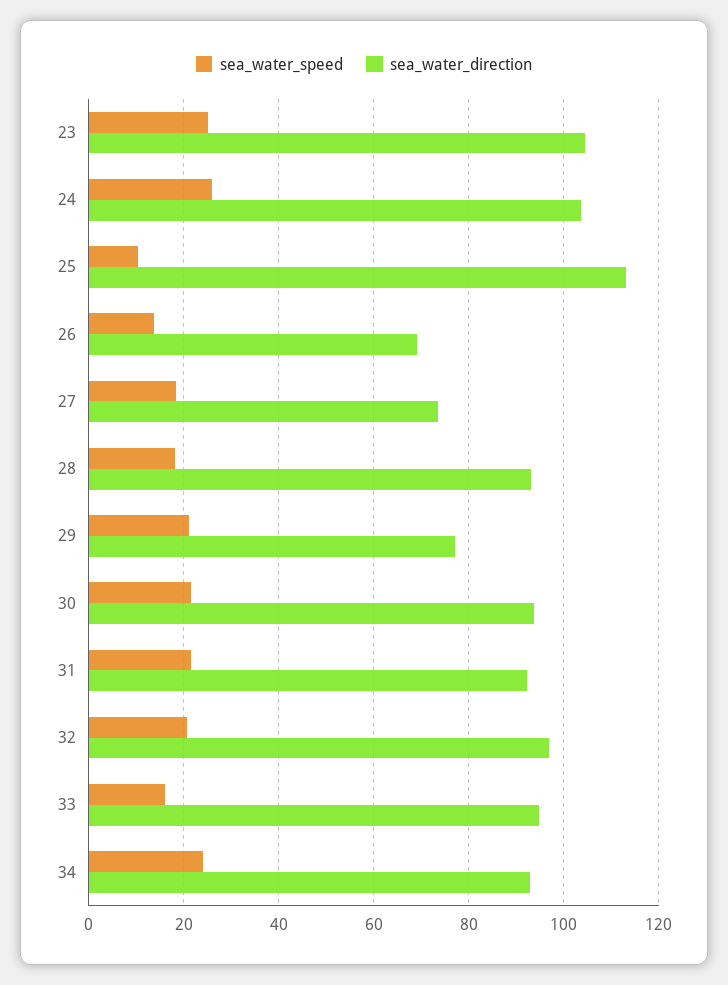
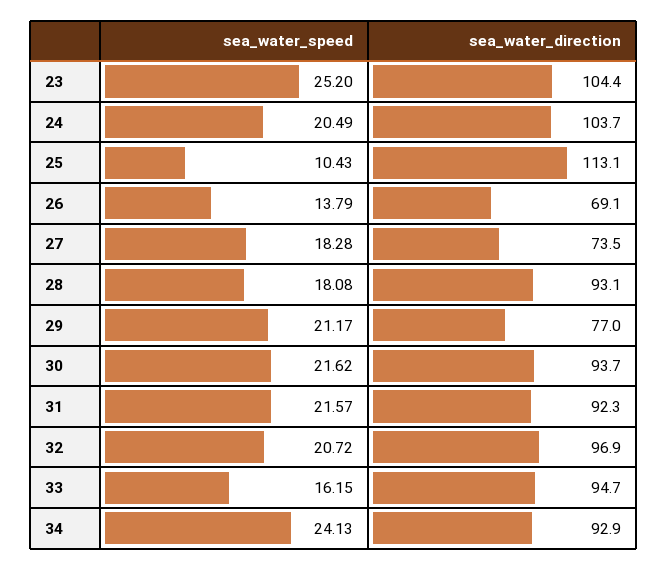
sea_water_speed, 24: 26 -> 20.49

